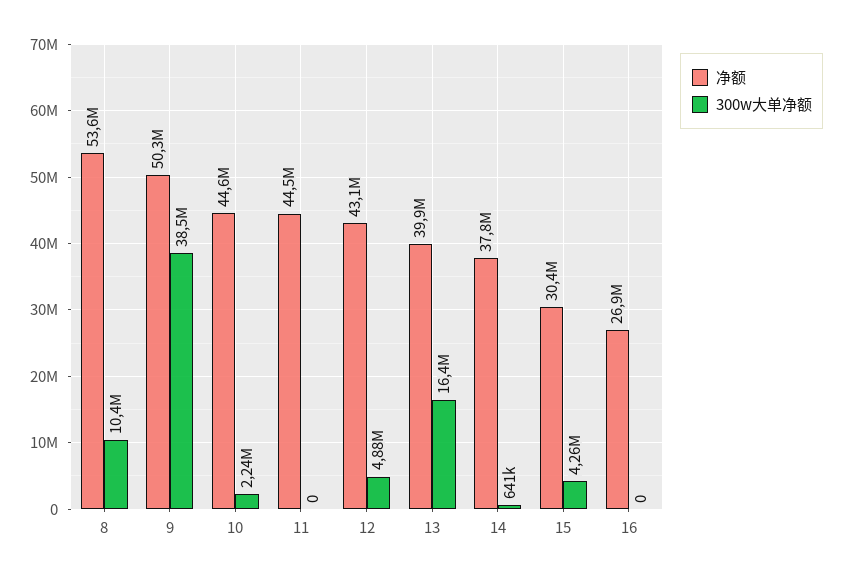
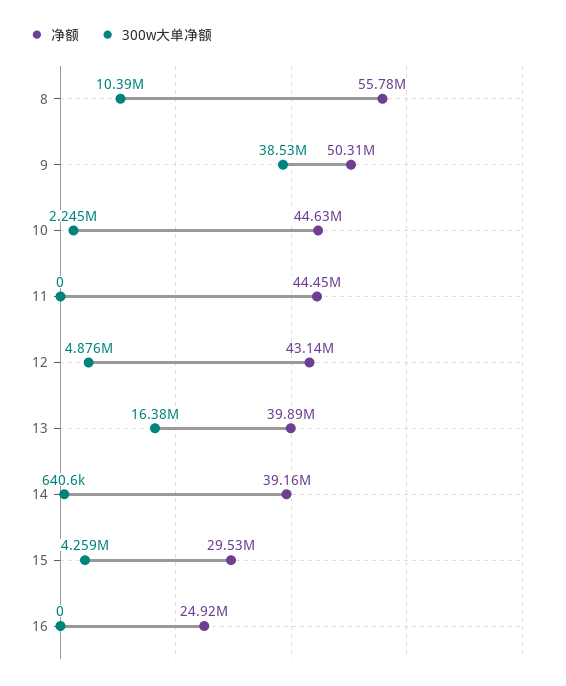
净额, 8: 53600000 -> 55780000
净额, 14: 37800000 -> 39160000
净额, 15: 30400000 -> 29530000
净额, 16: 26900000 -> 24920000

